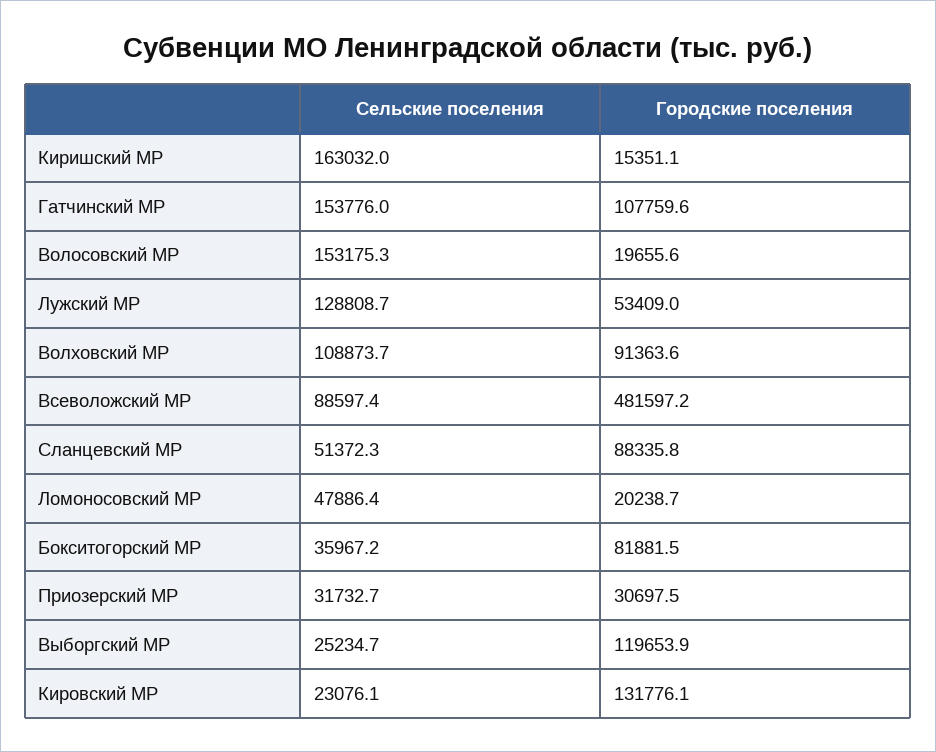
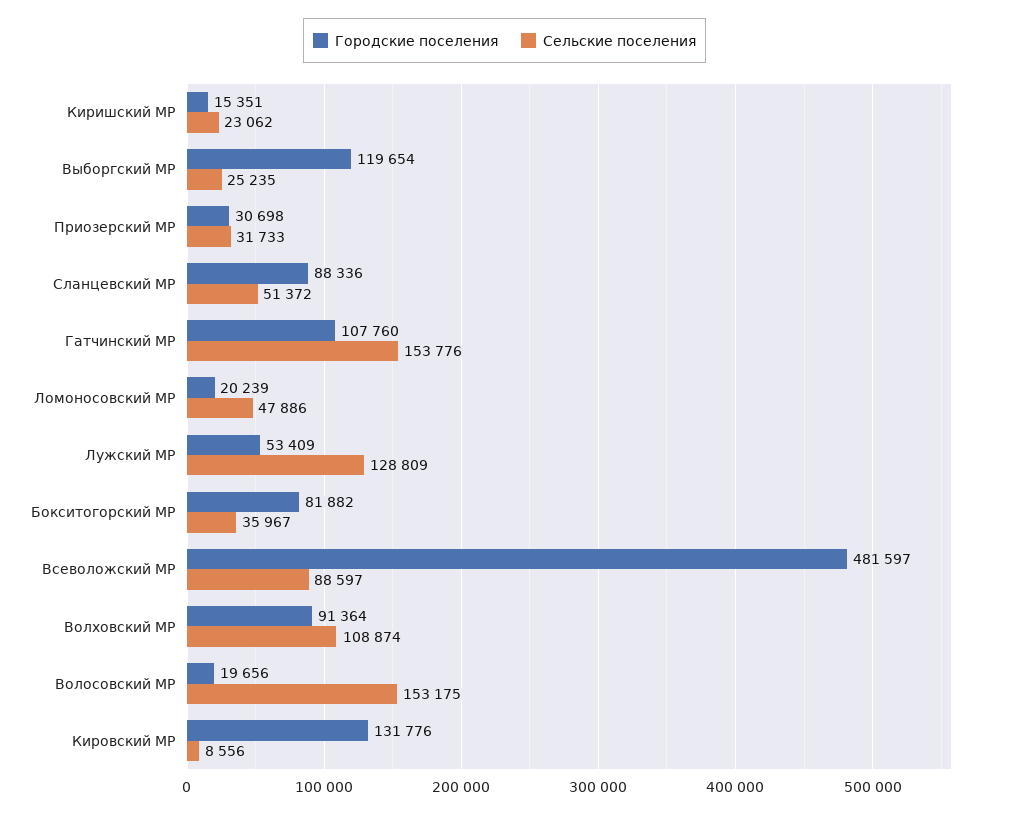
Сельские поселения, Киришский МР: 163032 -> 23062
Сельские поселения, Кировский МР: 23076.1 -> 8556

